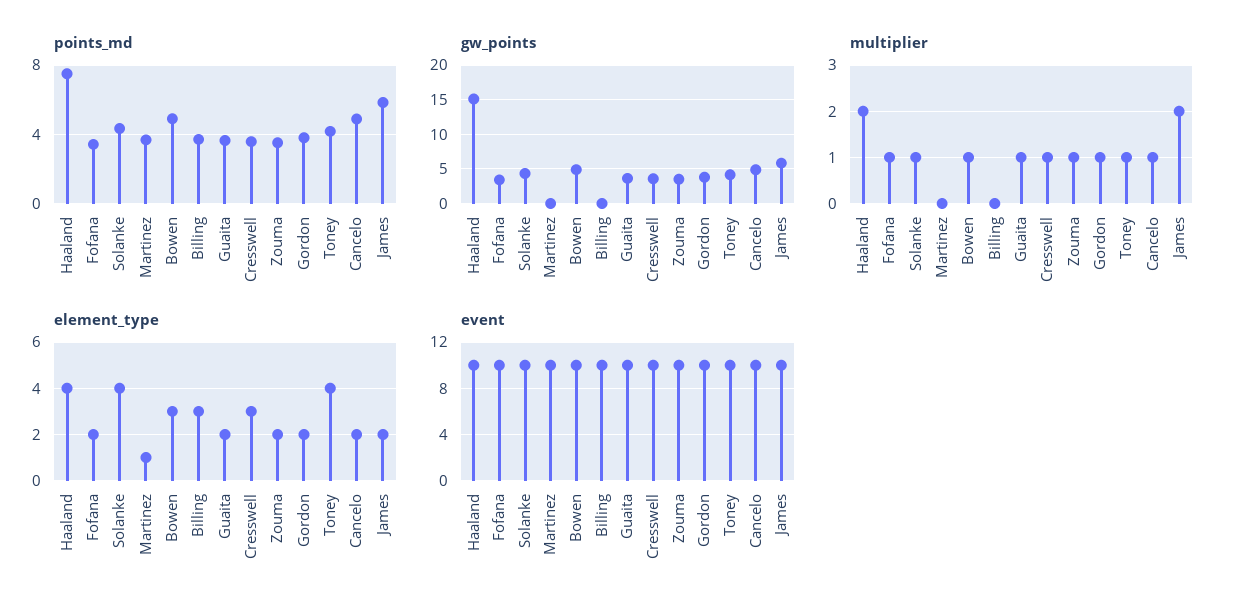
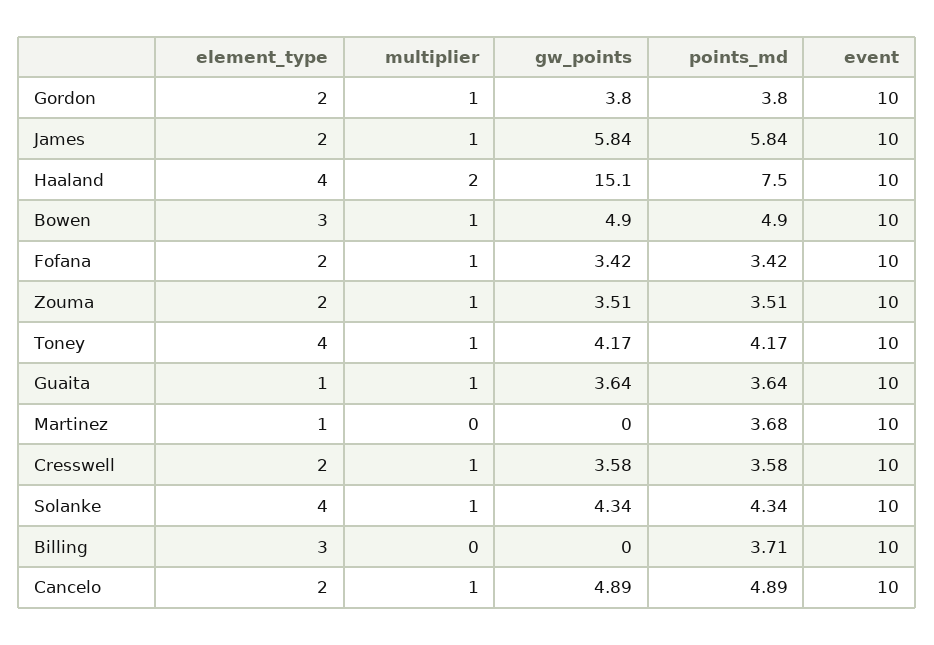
multiplier, James: 2 -> 1
element_type, Guaita: 2 -> 1
element_type, Cresswell: 3 -> 2

